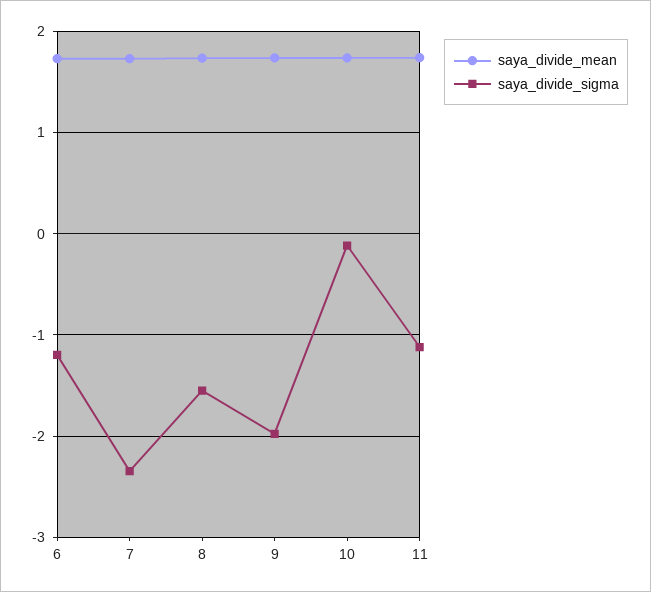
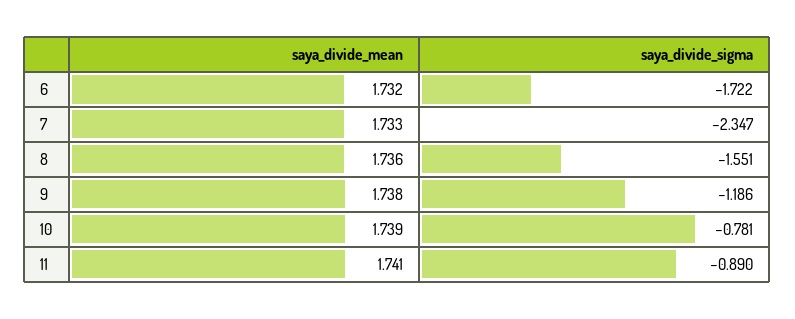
saya_divide_sigma, 6: -1.2 -> -1.722
saya_divide_sigma, 9: -2 -> -1.186
saya_divide_sigma, 10: -0.1 -> -0.781
saya_divide_sigma, 11: -1.1 -> -0.89

